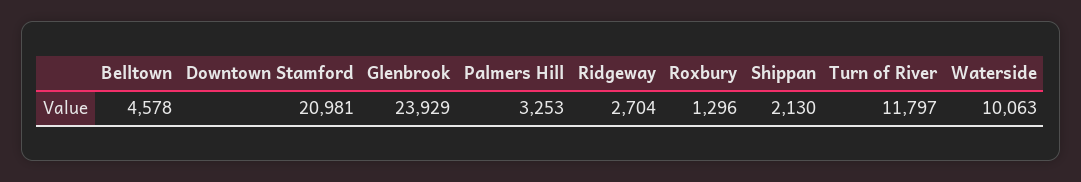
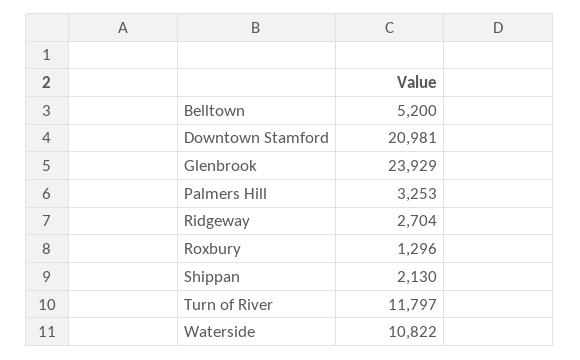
Belltown: 4578 -> 5200
Waterside: 10063 -> 10822

